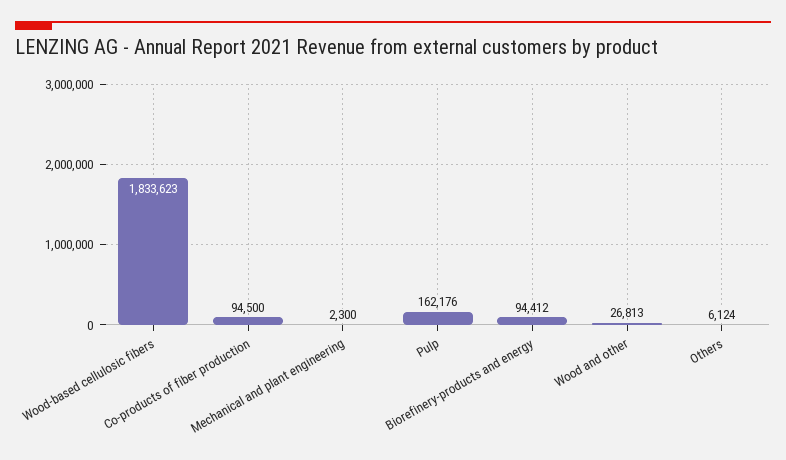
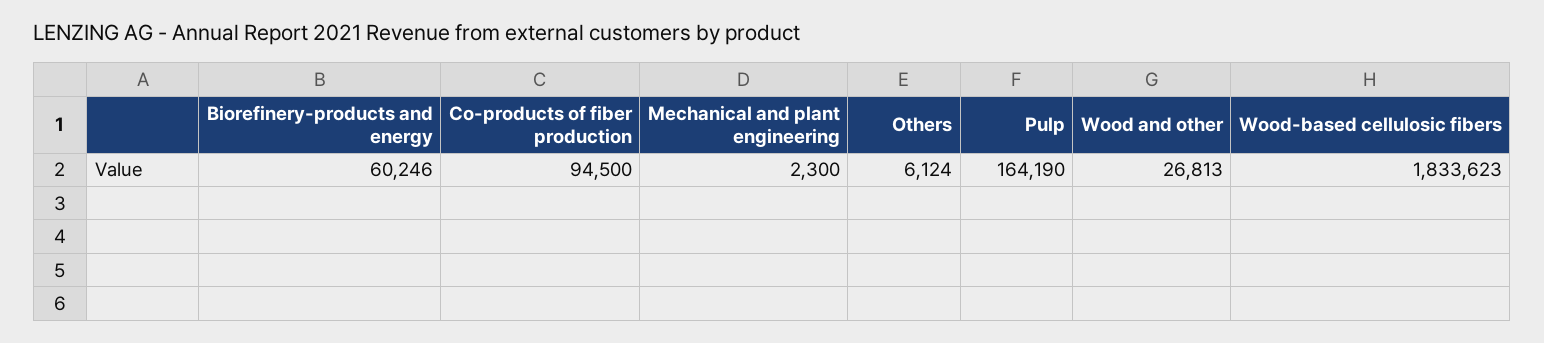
Pulp: 162176 -> 164190
Biorefinery-products and energy: 94412 -> 60246

